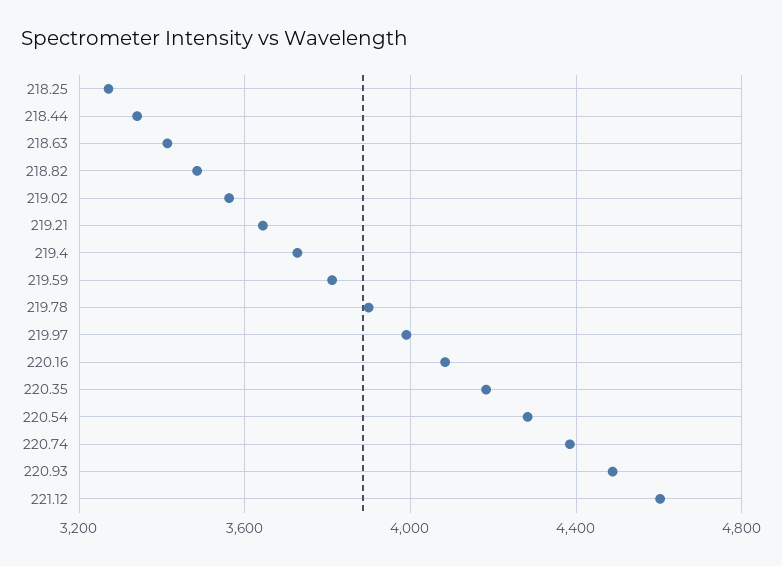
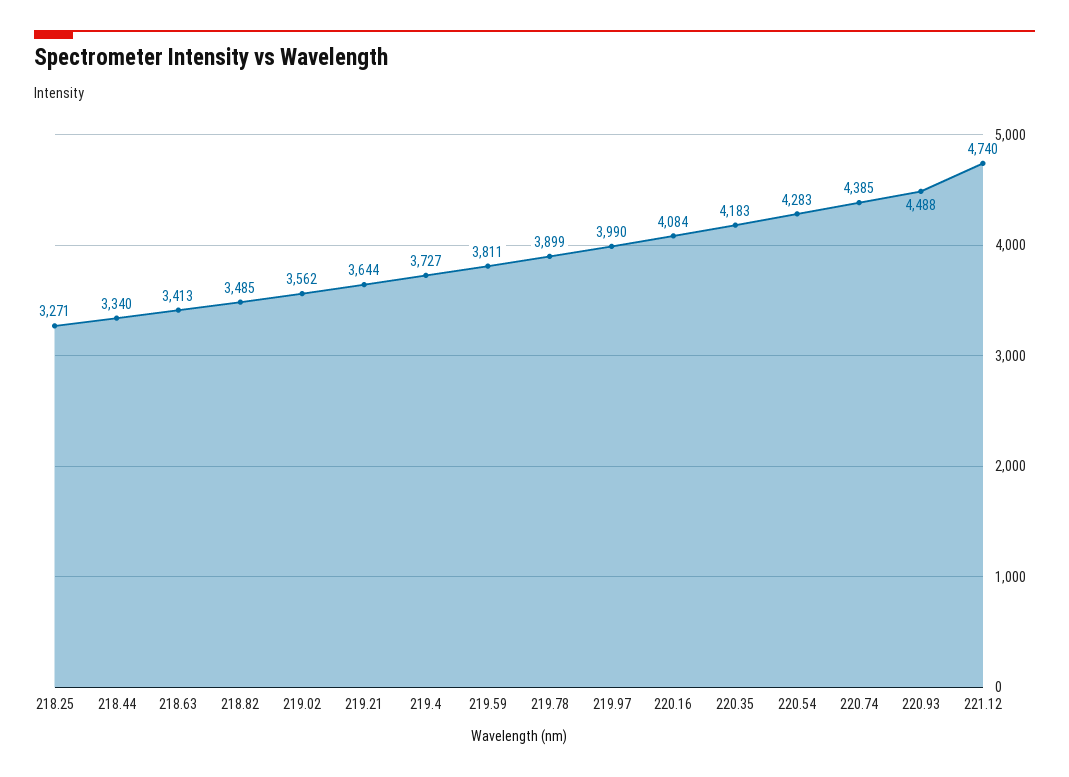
221.12: 4600 -> 4740

